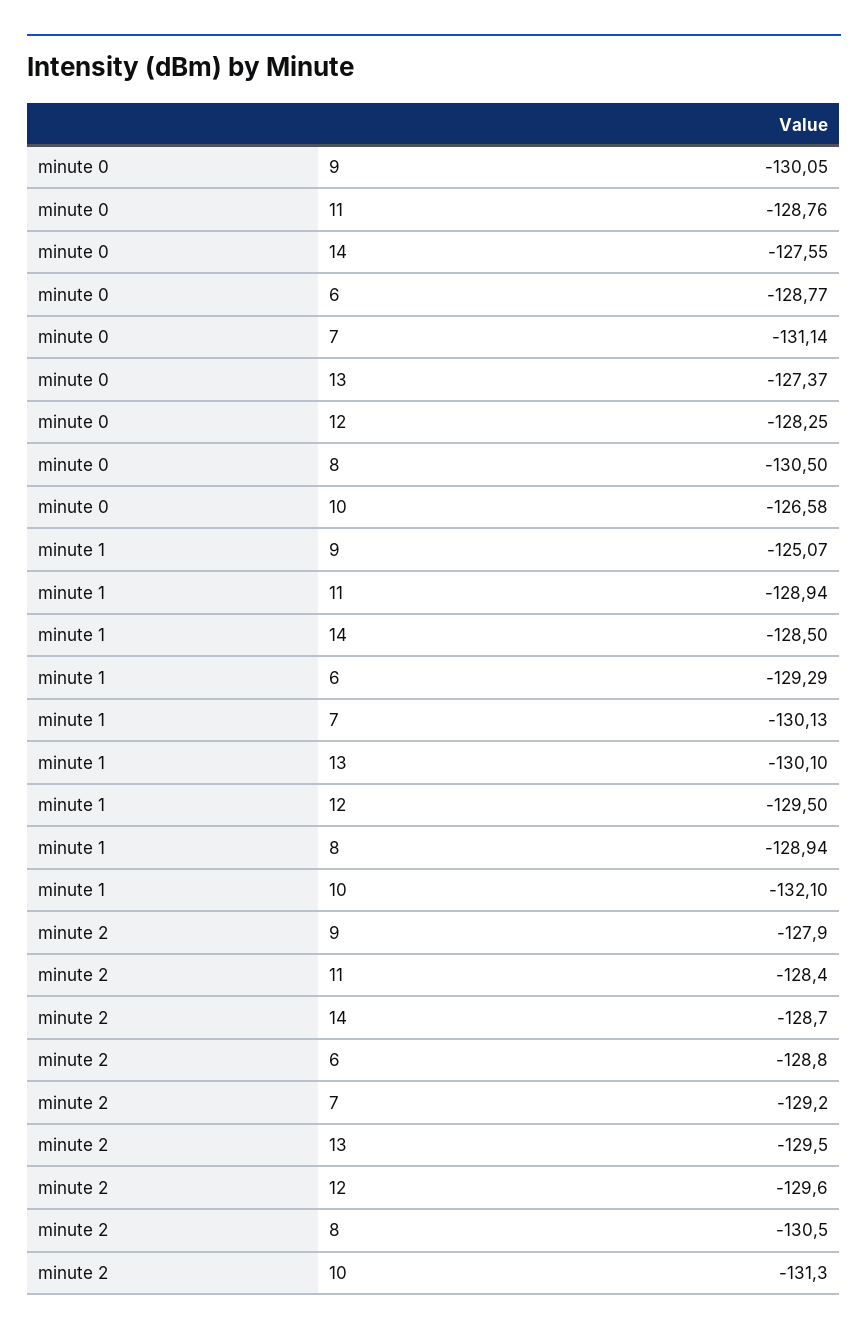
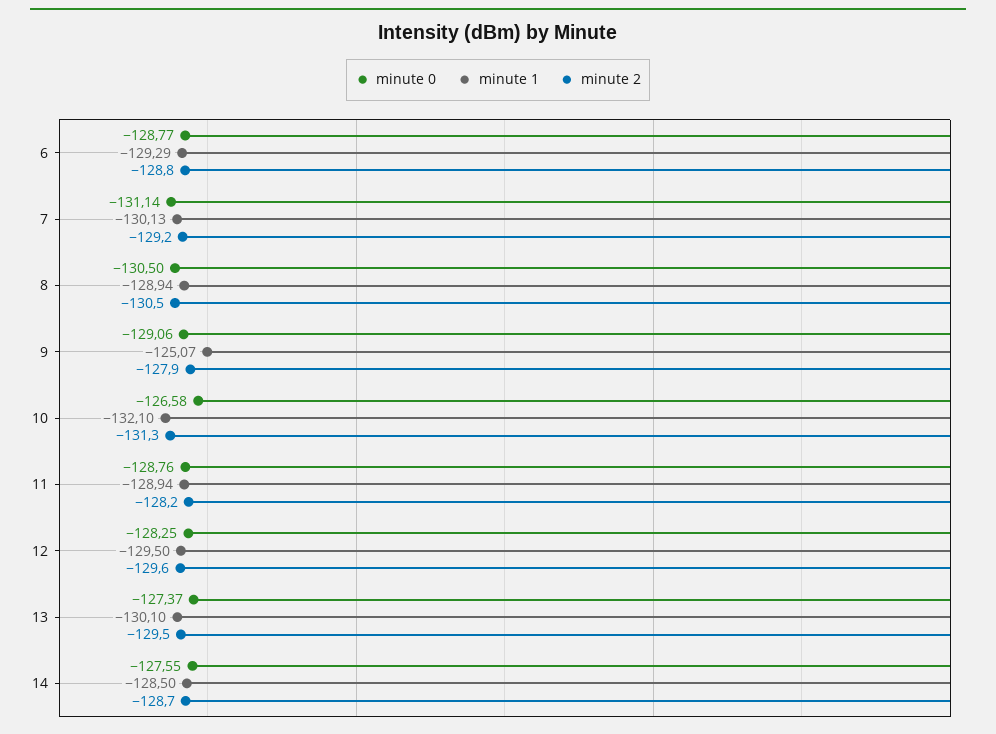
minute 0, 9: -130.05 -> -129.06
minute 2, 11: -128.4 -> -128.2

